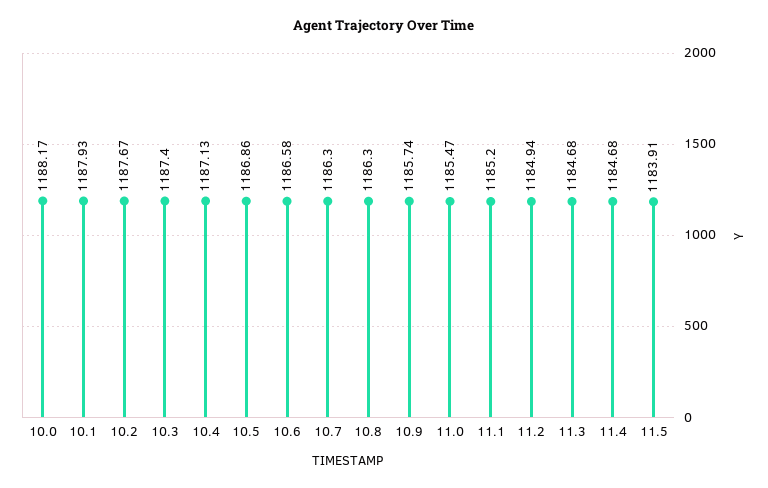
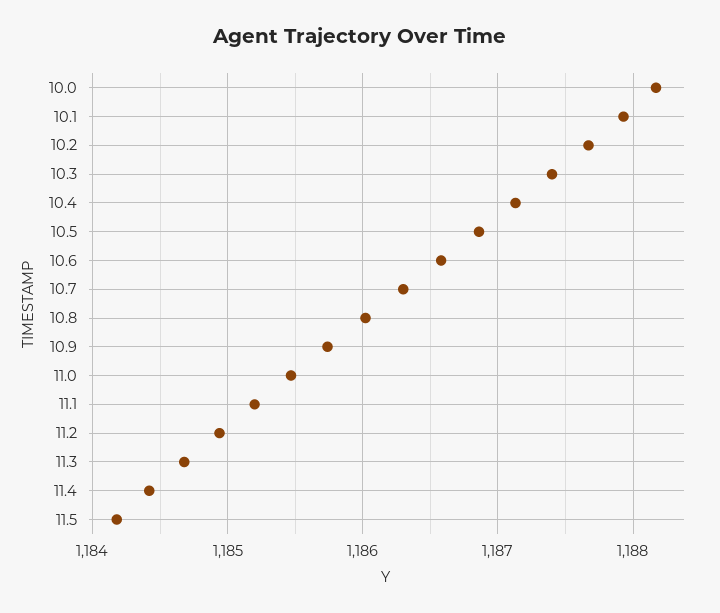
10.8: 1186.3 -> 1186
11.4: 1184.68 -> 1184.4
11.5: 1183.91 -> 1184.2

